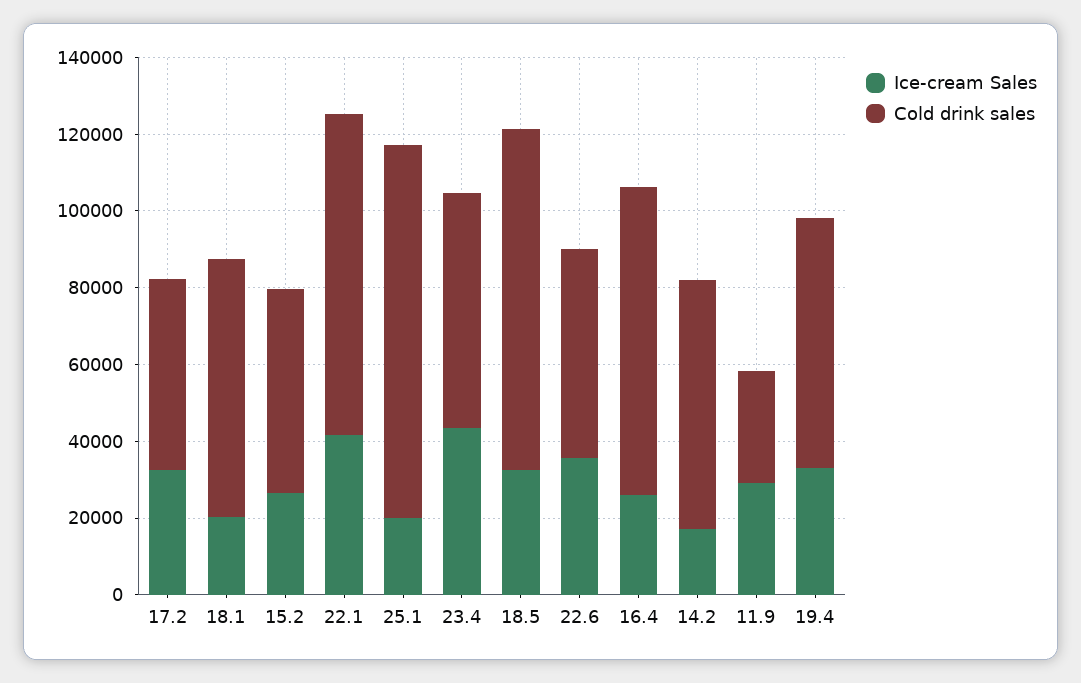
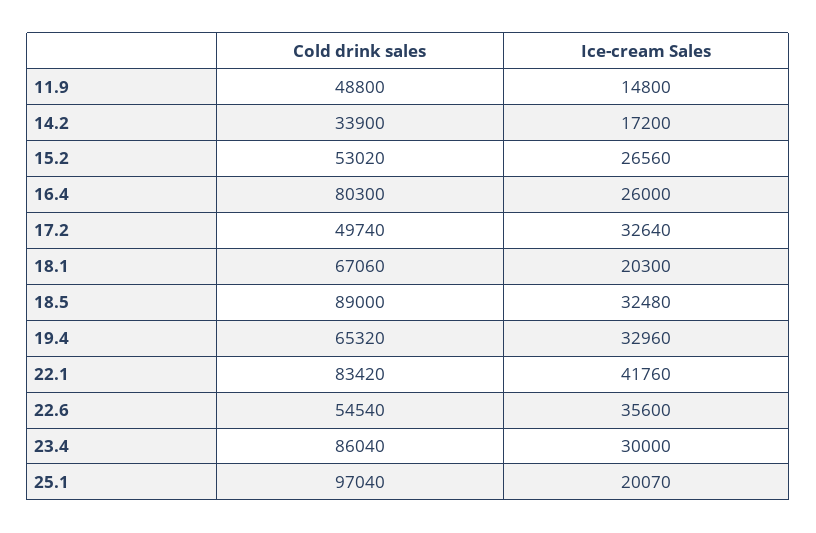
Ice-cream Sales, 23.4: 45000 -> 30000
Cold drink sales, 23.4: 60000 -> 86040
Cold drink sales, 14.2: 65000 -> 33900
Ice-cream Sales, 11.9: 30000 -> 14800
Cold drink sales, 11.9: 30000 -> 48800

